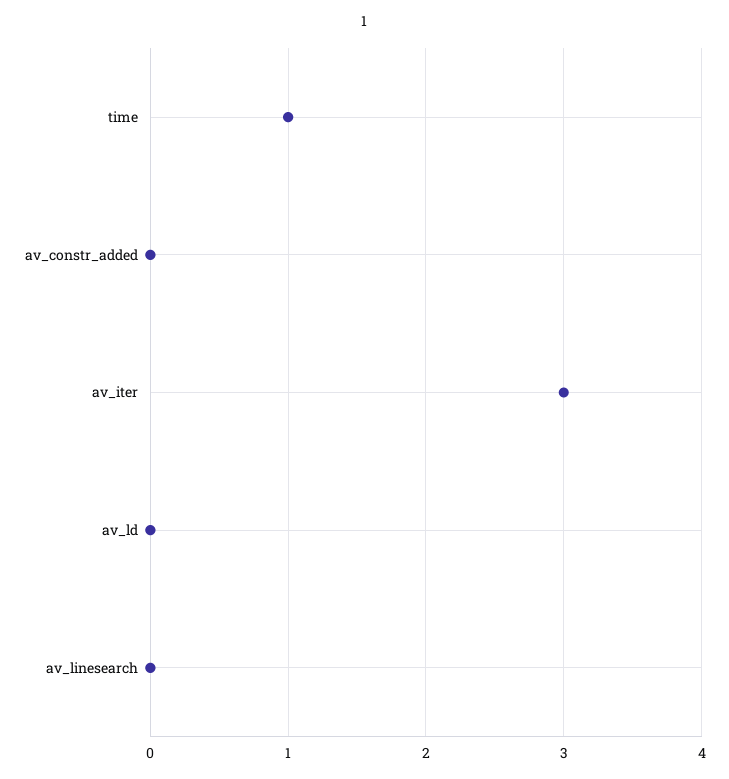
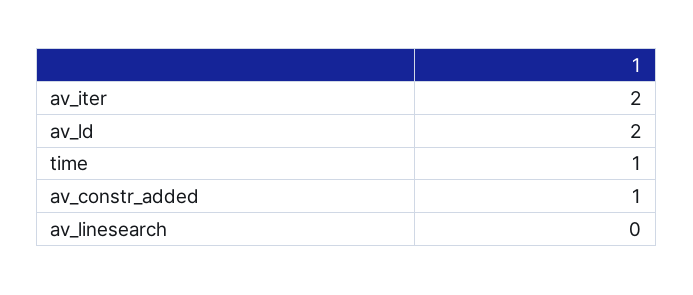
av_constr_added: 0 -> 1
av_iter: 3 -> 2
av_ld: 0 -> 2

